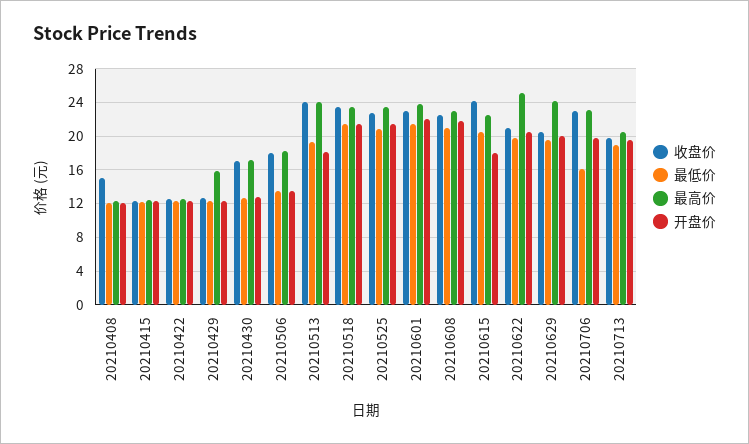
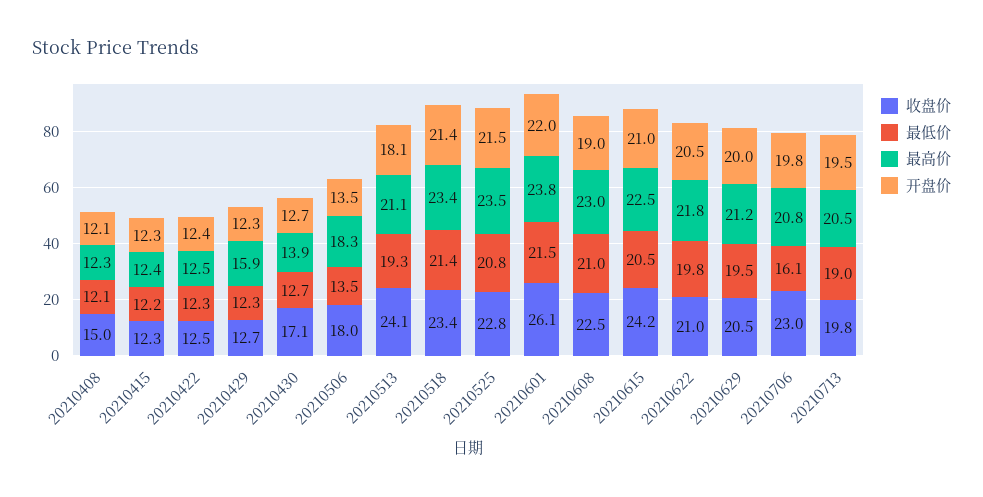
最高价, 20210430: 17 -> 13.9
最高价, 20210513: 24 -> 21.1
收盘价, 20210601: 23 -> 26.1
开盘价, 20210608: 22 -> 19
开盘价, 20210615: 18 -> 21
最高价, 20210622: 25 -> 21.8
最高价, 20210629: 24 -> 21.2
最高价, 20210706: 23 -> 20.8

